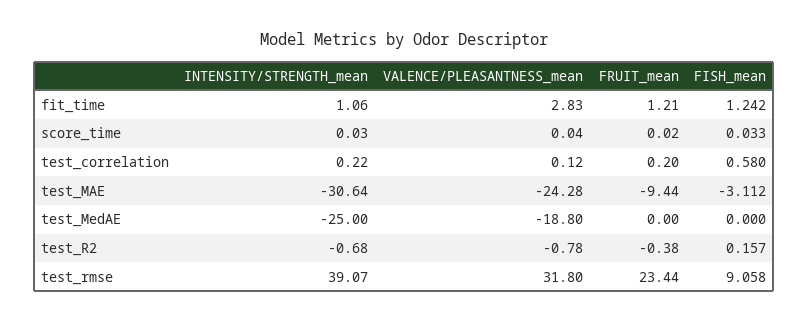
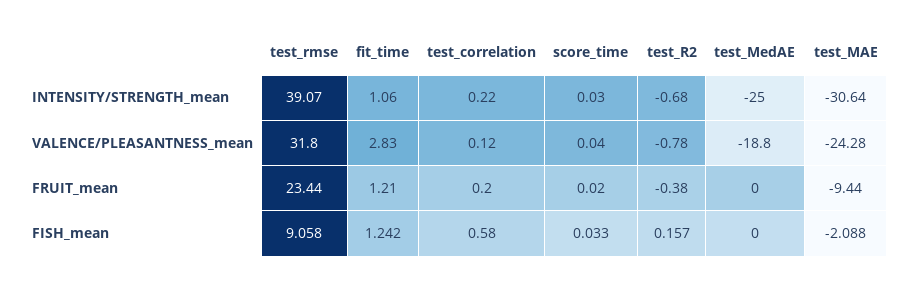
FISH_mean, test_MAE: -3.112 -> -2.088

